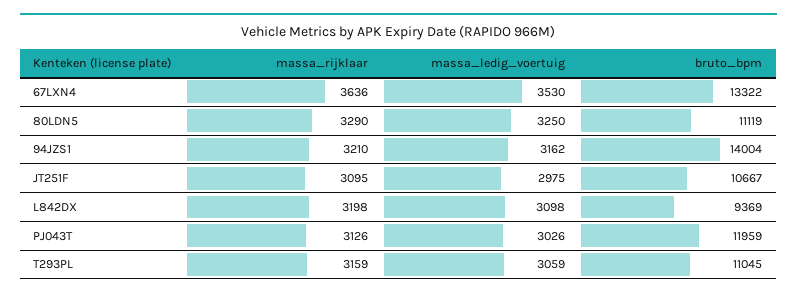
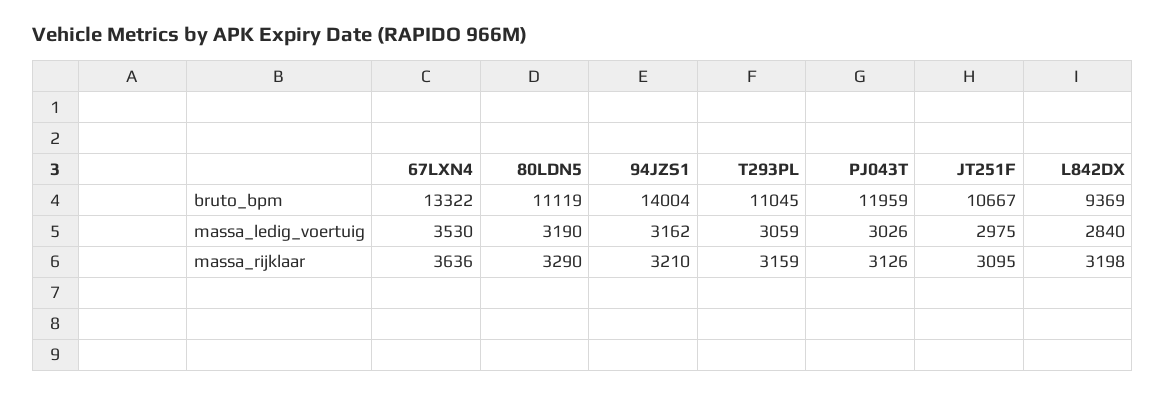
massa_ledig_voertuig, 80LDN5: 3250 -> 3190
massa_ledig_voertuig, L842DX: 3098 -> 2840

